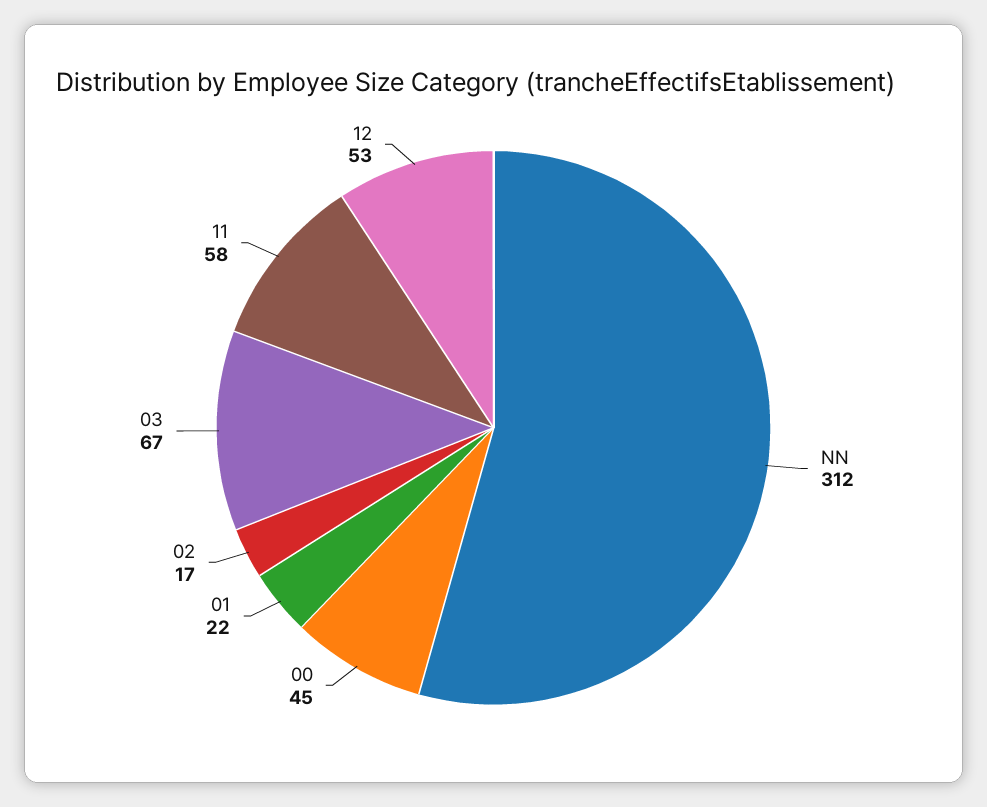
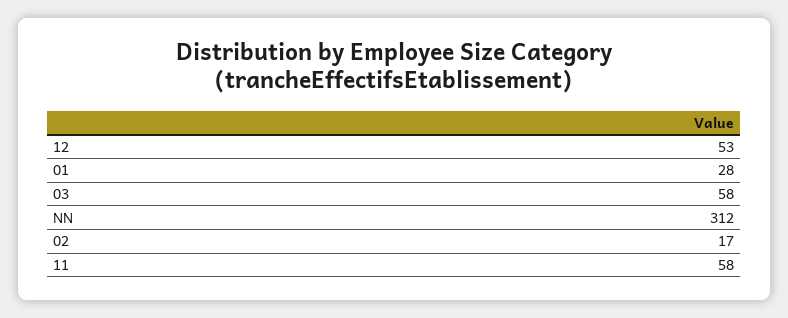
00: 45 -> none
01: 22 -> 28
03: 67 -> 58

